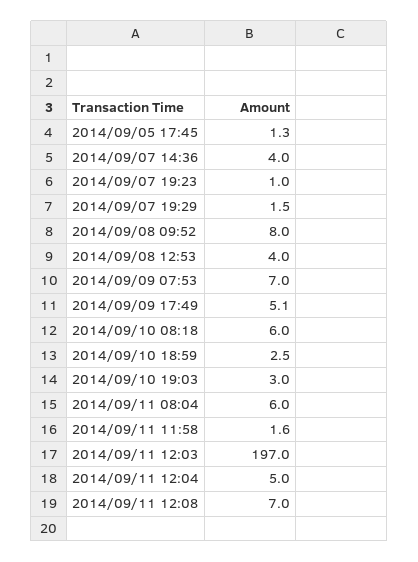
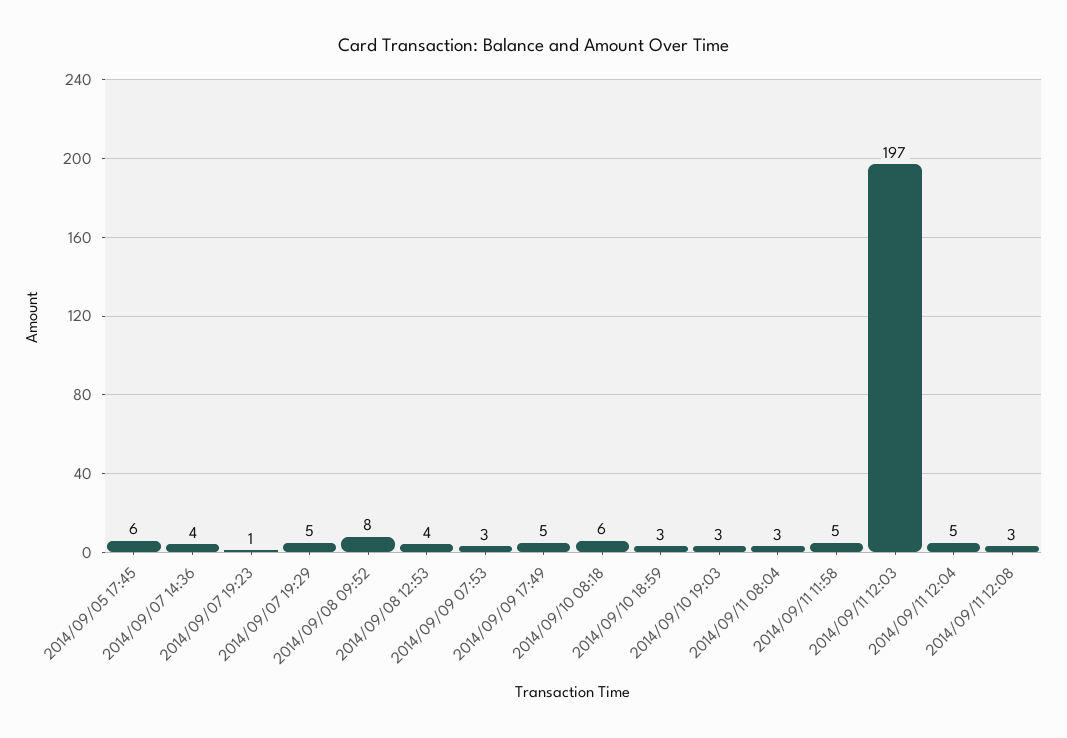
2014/09/05 17:45: 1.3 -> 6
2014/09/07 19:29: 1.5 -> 5
2014/09/09 07:53: 7 -> 3
2014/09/11 08:04: 6 -> 3
2014/09/11 11:58: 1.6 -> 5
2014/09/11 12:08: 7 -> 3

